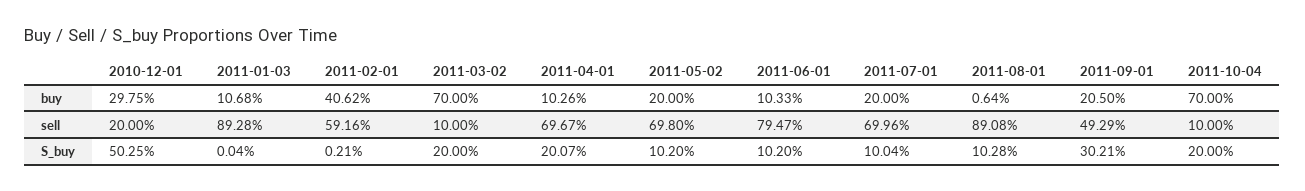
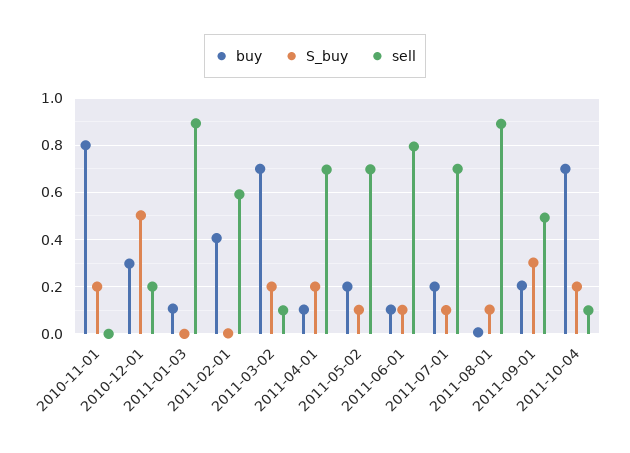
buy, 2010-11-01: none -> 0.8
S_buy, 2010-11-01: none -> 0.2
sell, 2010-11-01: none -> 0

